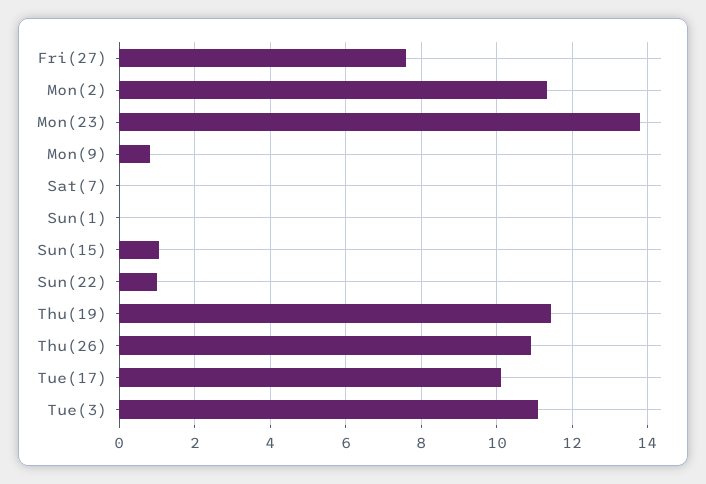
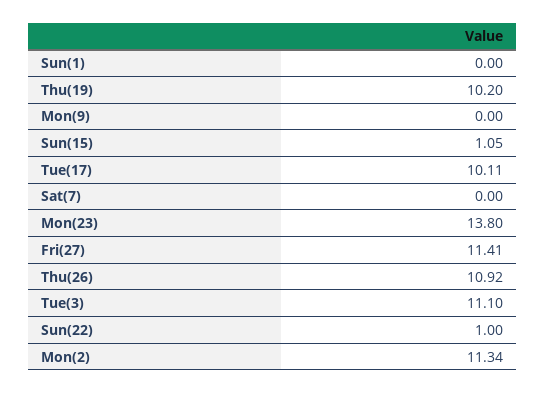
Fri(27): 7.6 -> 11.41
Mon(9): 0.8 -> 0
Thu(19): 11.4 -> 10.2

